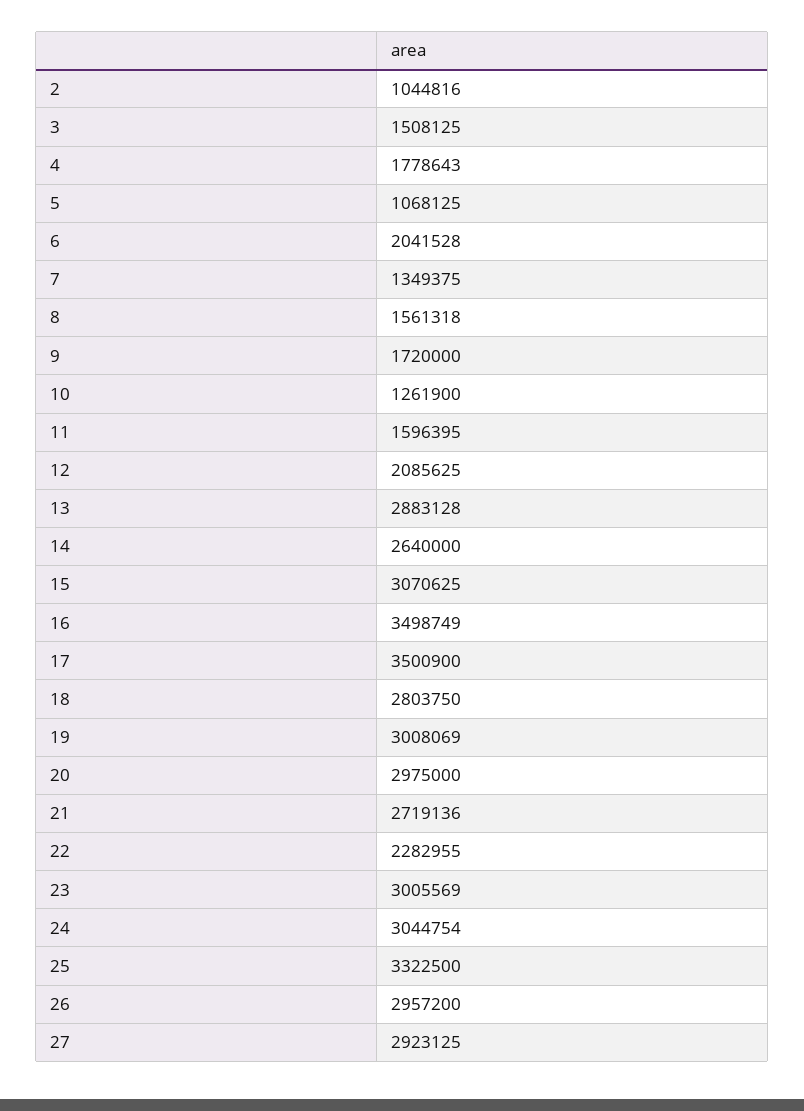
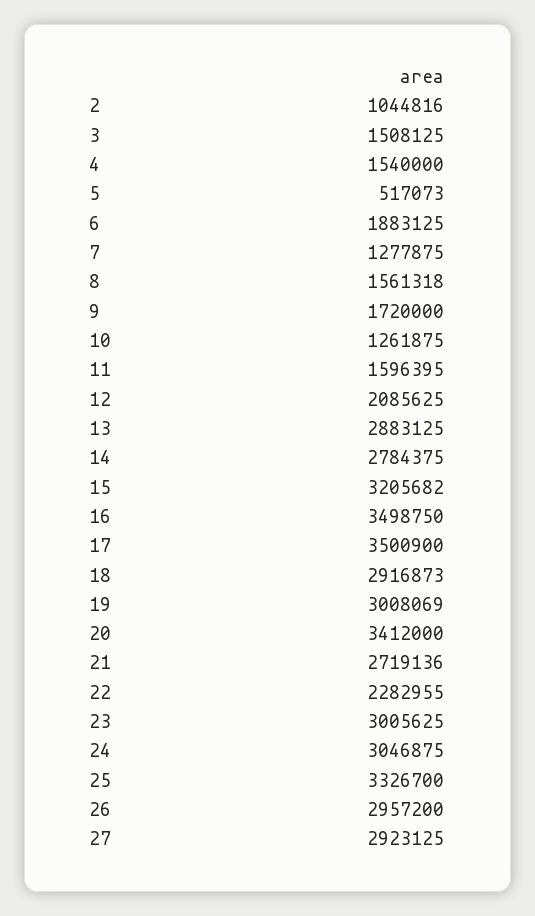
4: 1778643 -> 1540000
5: 1068125 -> 517073
6: 2041528 -> 1883125
7: 1349375 -> 1277875
10: 1261900 -> 1261875
13: 2883128 -> 2883125
14: 2640000 -> 2784375
15: 3070625 -> 3205682
16: 3498749 -> 3498750
18: 2803750 -> 2916873
20: 2975000 -> 3412000
23: 3005569 -> 3005625
24: 3044754 -> 3046875
25: 3322500 -> 3326700

